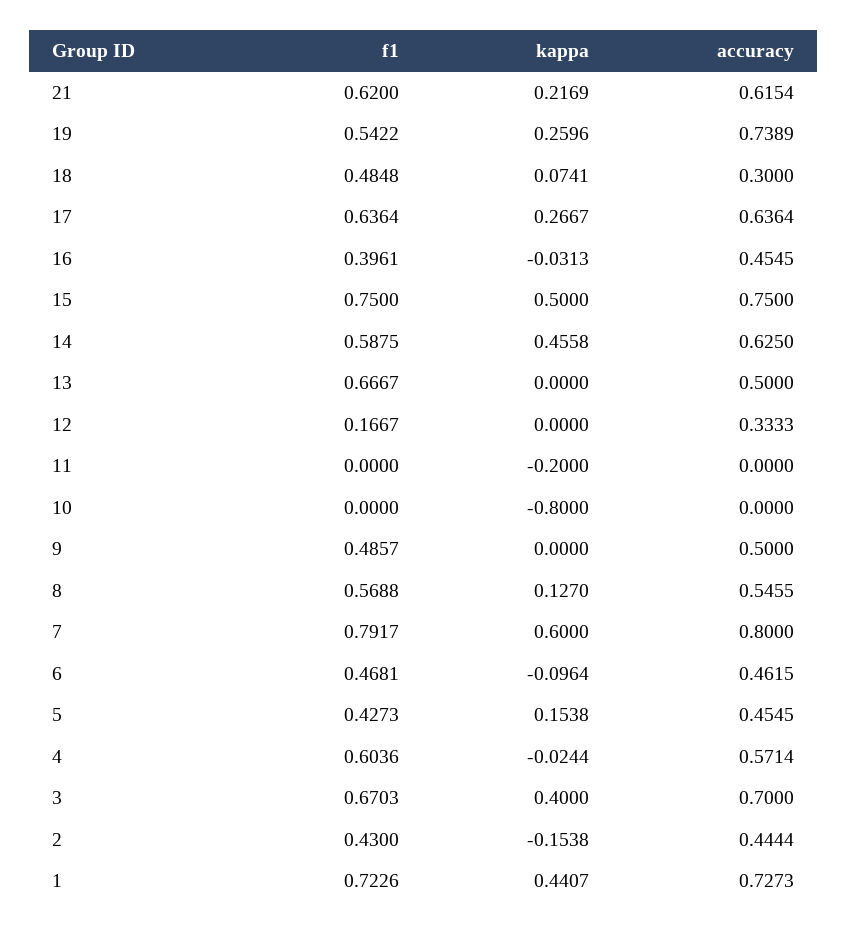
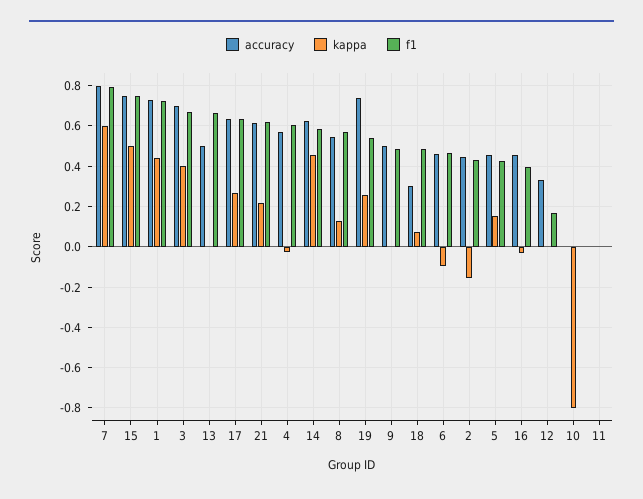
kappa, 11: -0.2 -> 0

